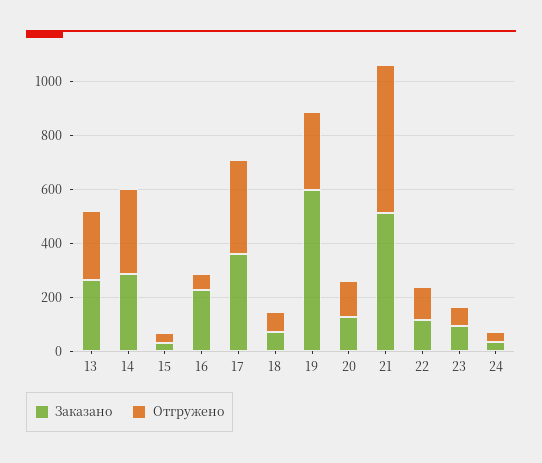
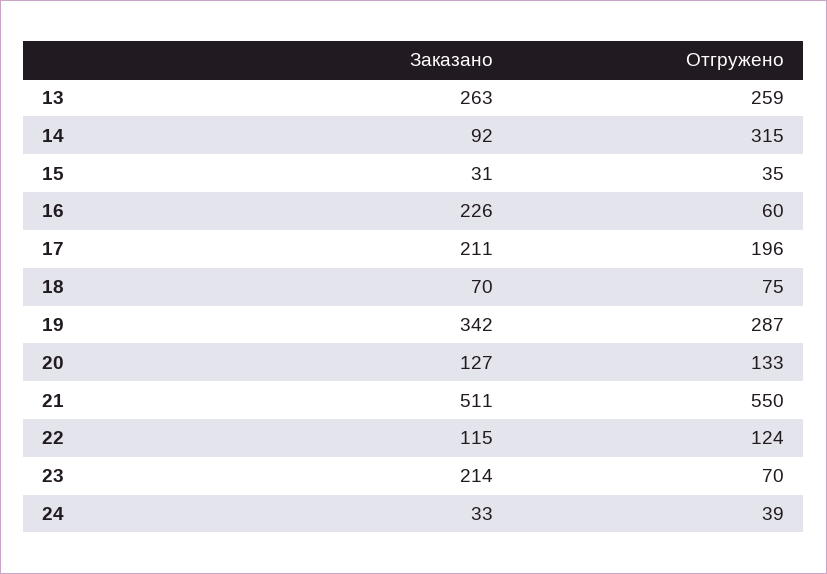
Заказано, 14: 300 -> 92
Заказано, 17: 350 -> 211
Отгружено, 17: 350 -> 196
Заказано, 19: 600 -> 342
Заказано, 23: 100 -> 214

